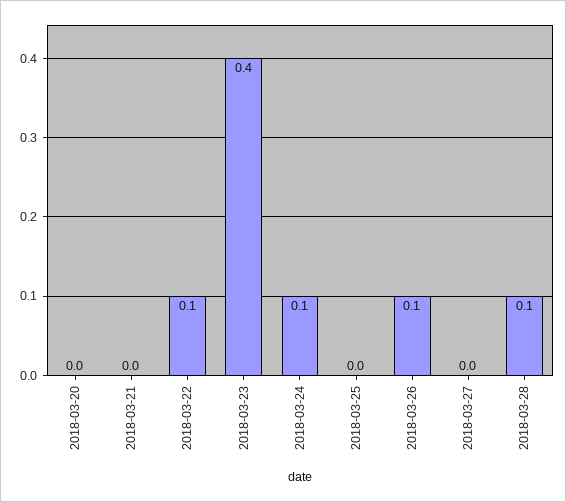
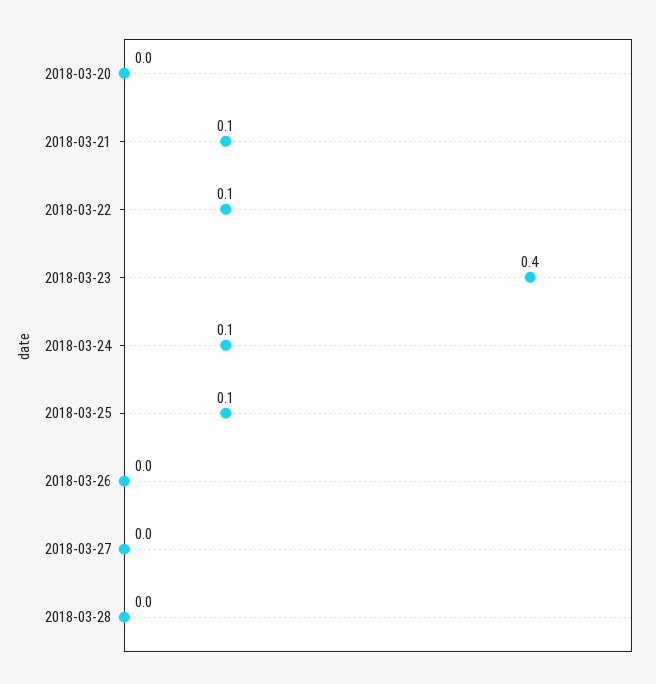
2018-03-21: 0 -> 0.1
2018-03-25: 0 -> 0.1
2018-03-26: 0.1 -> 0
2018-03-28: 0.1 -> 0

